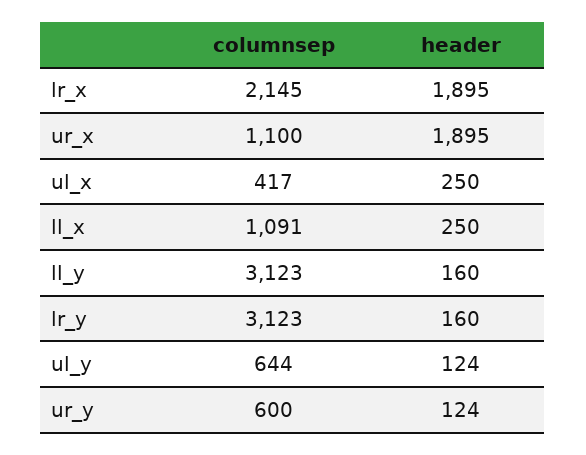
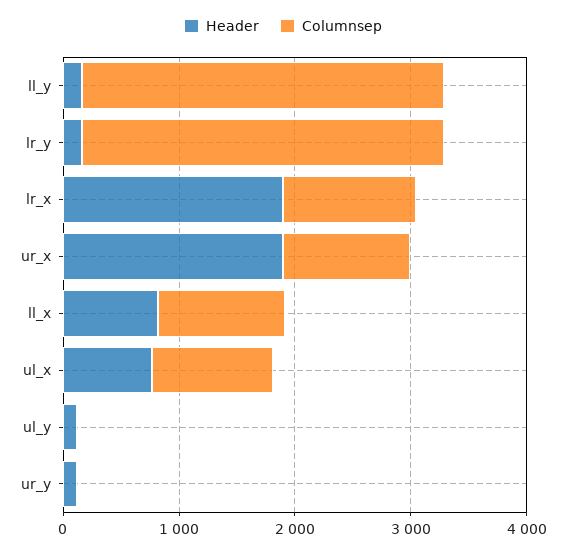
columnsep, lr_x: 2145 -> 1200
columnsep, ul_x: 417 -> 1000
header, ul_x: 250 -> 800
header, ll_x: 250 -> 800
columnsep, ul_y: 644 -> 0
columnsep, ur_y: 600 -> 0

